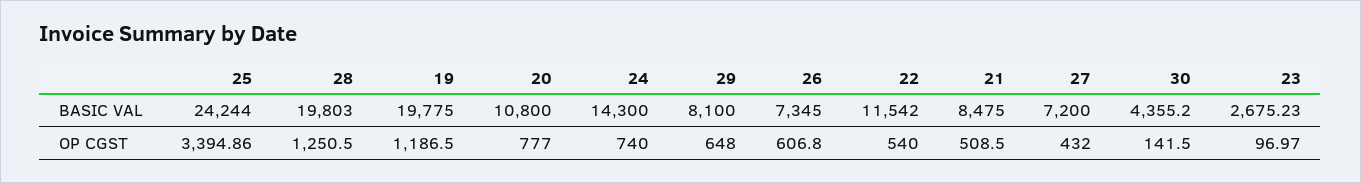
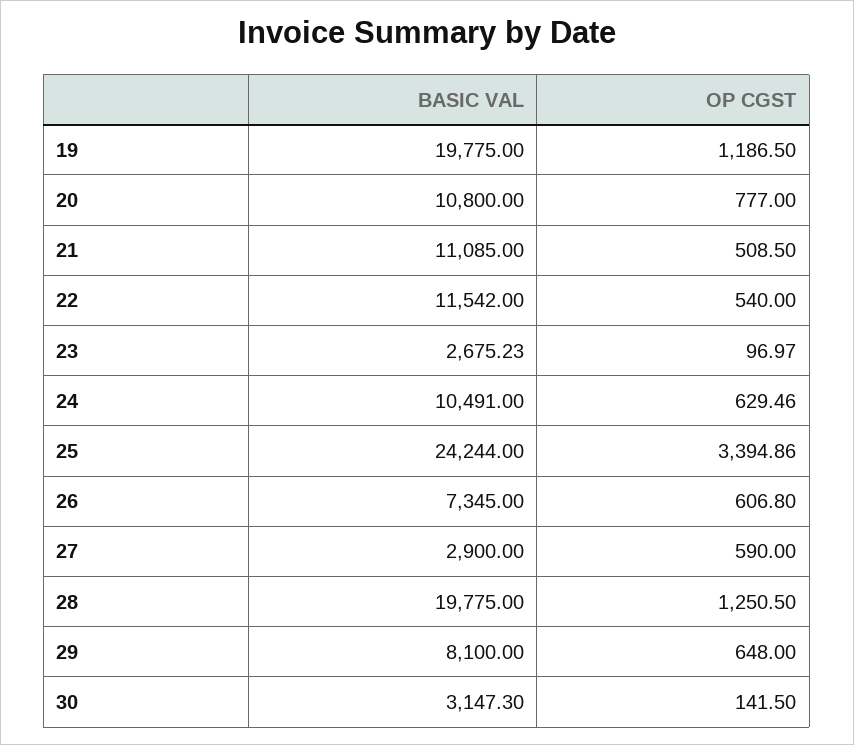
28, BASIC VAL: 19803 -> 19775
24, BASIC VAL: 14300 -> 10491
21, BASIC VAL: 8475 -> 11085
27, BASIC VAL: 7200 -> 2900
30, BASIC VAL: 4355.2 -> 3147.3
24, OP CGST: 740 -> 629.46
27, OP CGST: 432 -> 590

